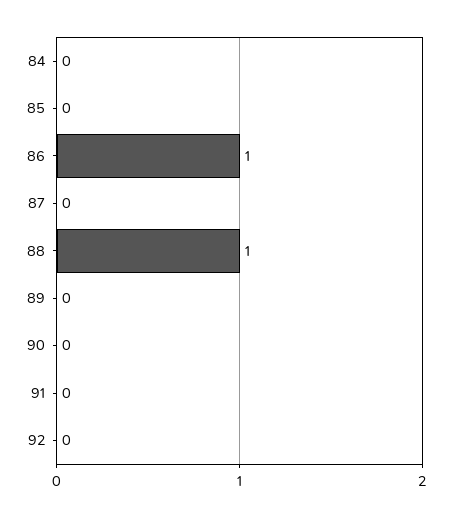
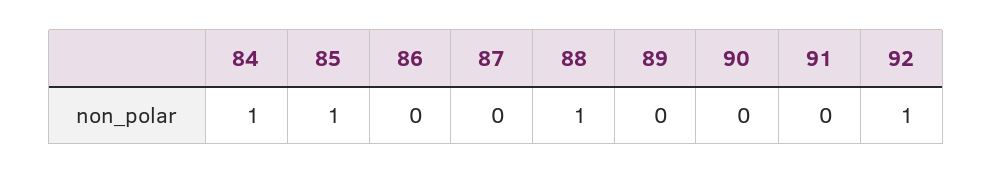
84: 0 -> 1
85: 0 -> 1
86: 1 -> 0
92: 0 -> 1

